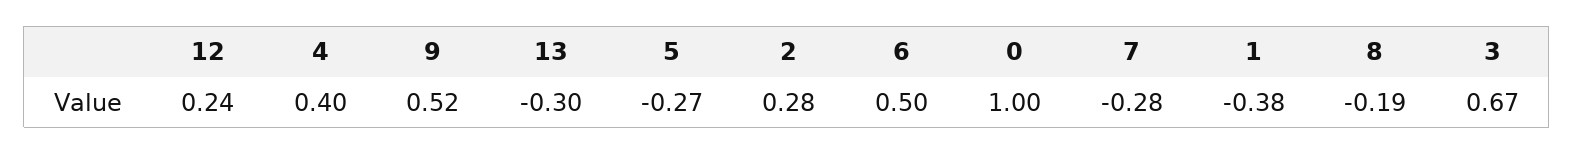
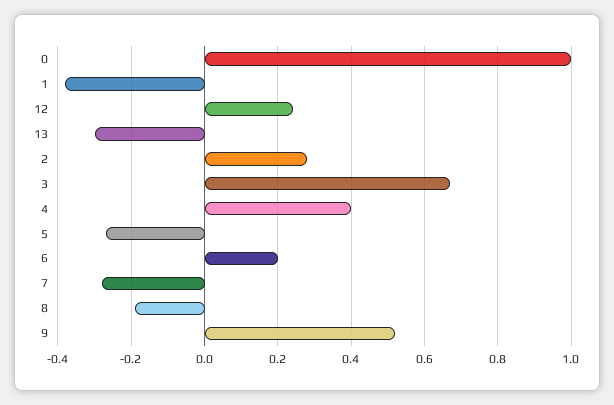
6: 0.5 -> 0.2

